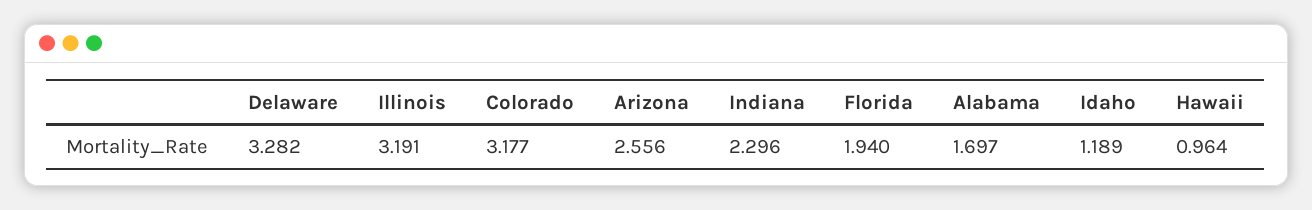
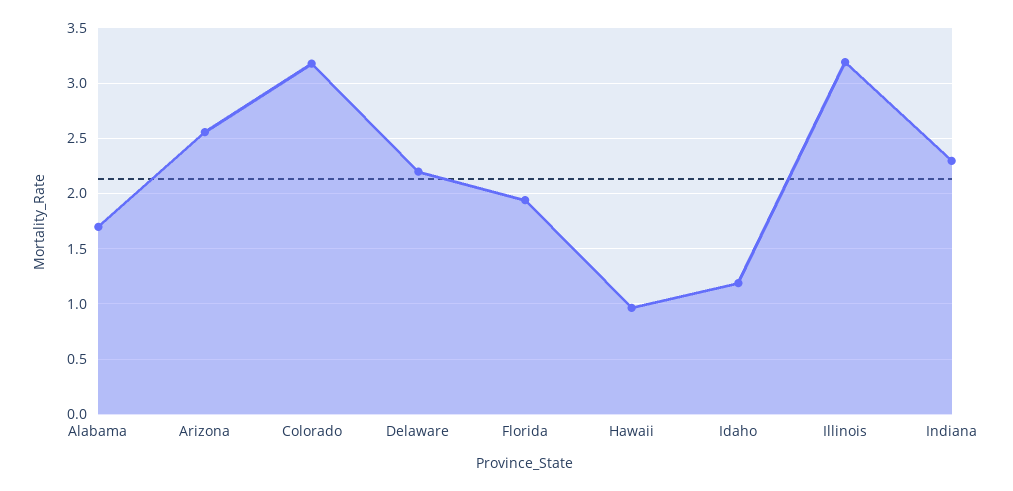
Delaware: 3.282 -> 2.2

